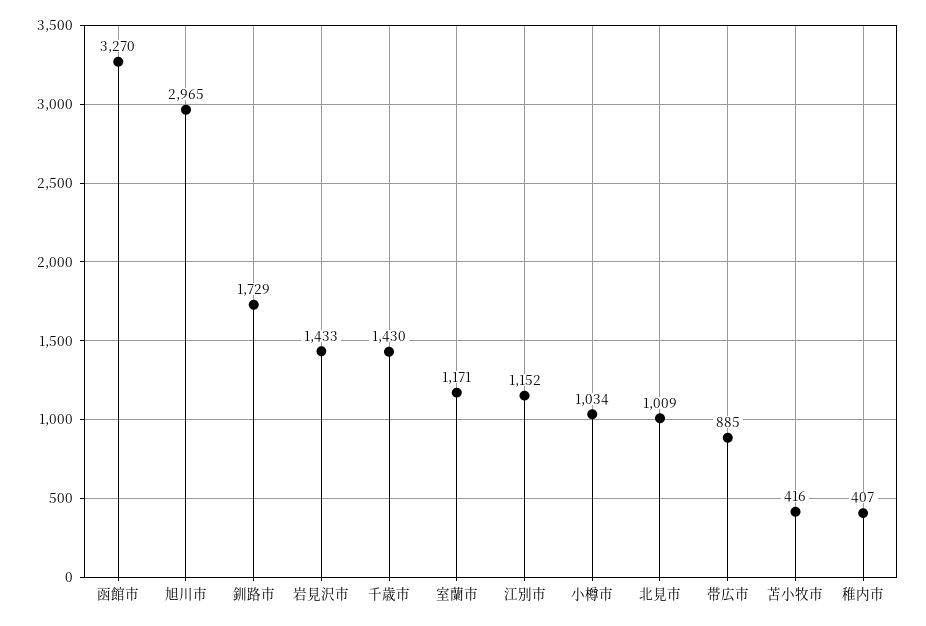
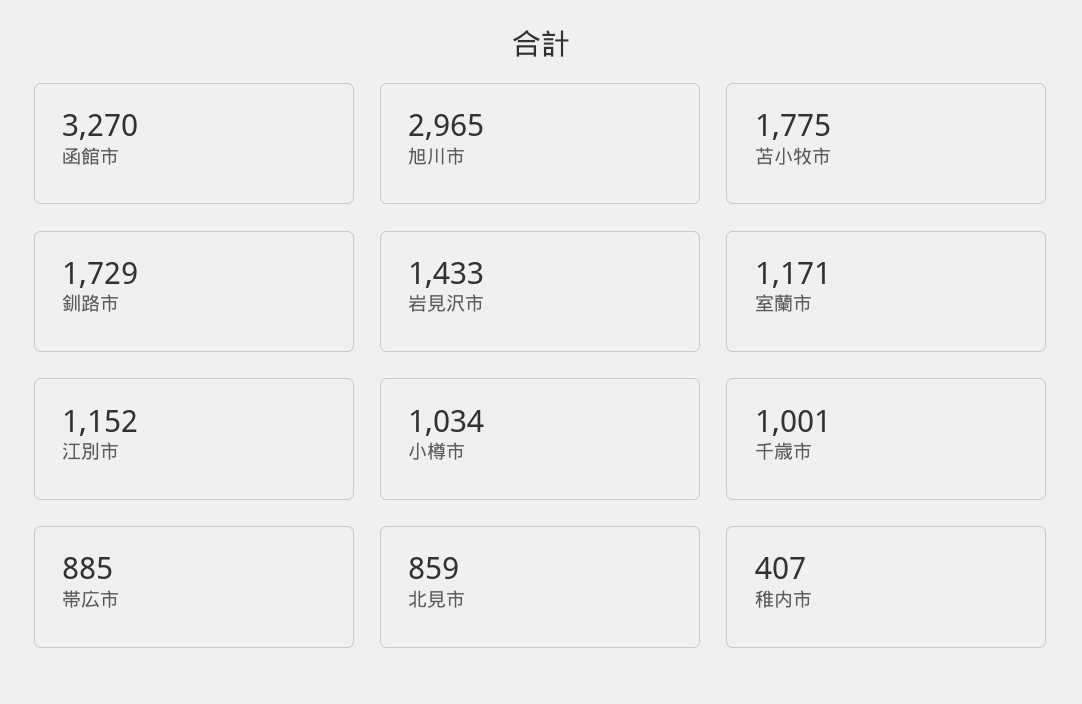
千歳市: 1430 -> 1001
北見市: 1009 -> 859
苫小牧市: 416 -> 1775

